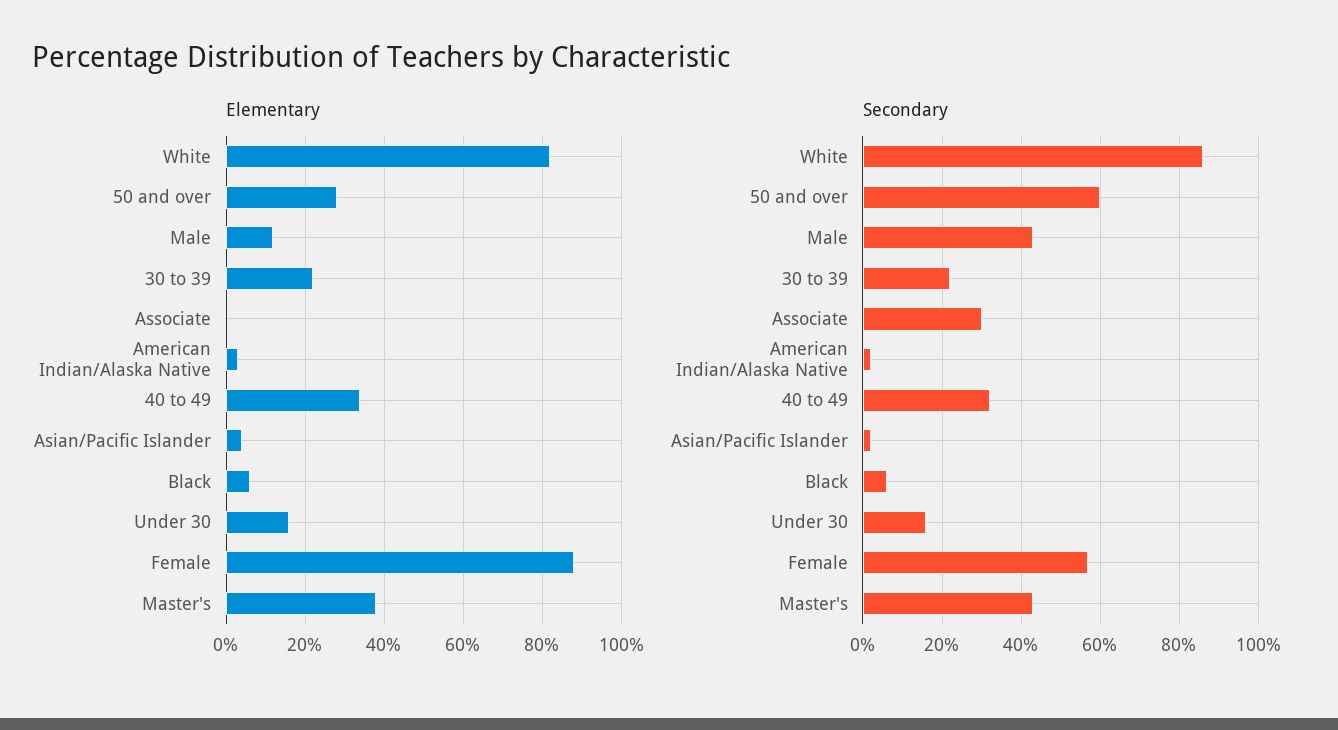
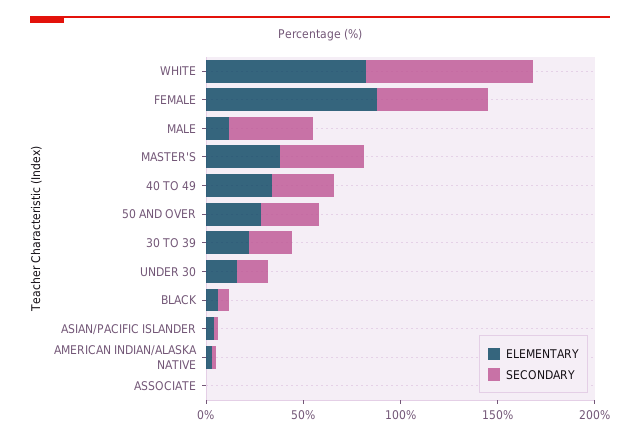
Secondary, 50 and over: 60 -> 30
Secondary, Associate: 30 -> 0

